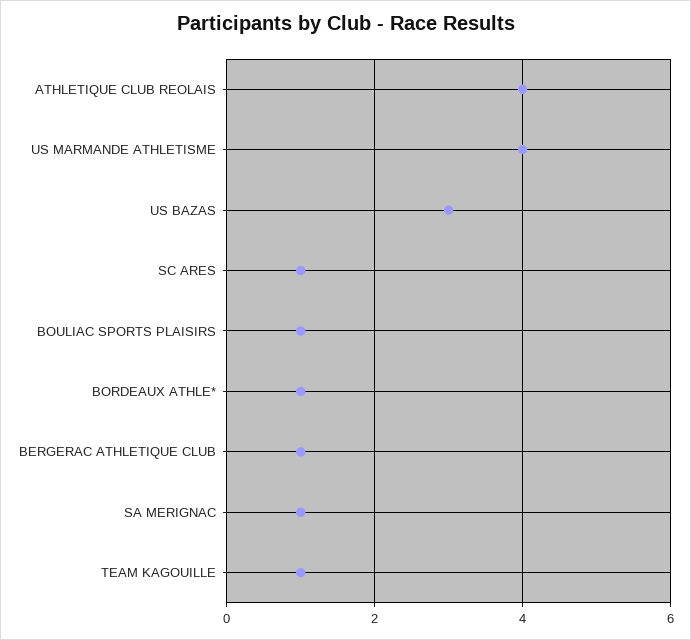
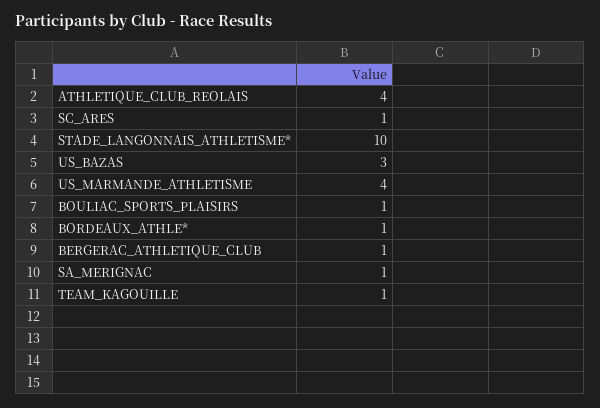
STADE_LANGONNAIS_ATHLETISME*: none -> 10

